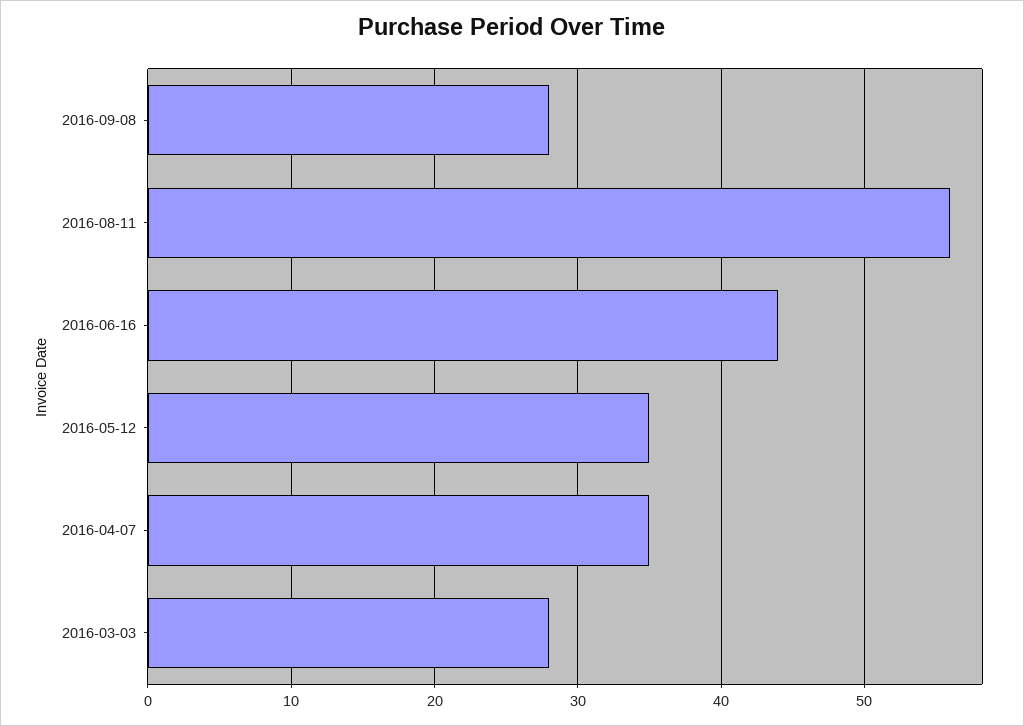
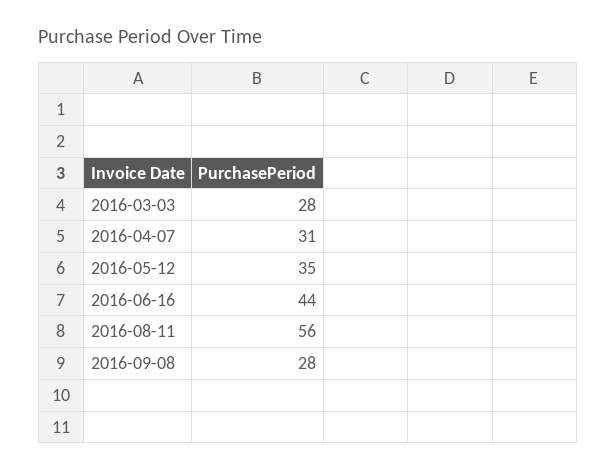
2016-04-07: 35 -> 31

